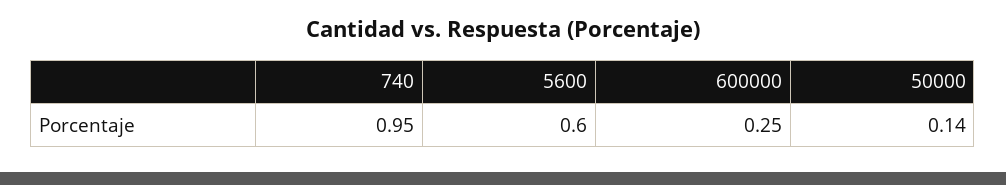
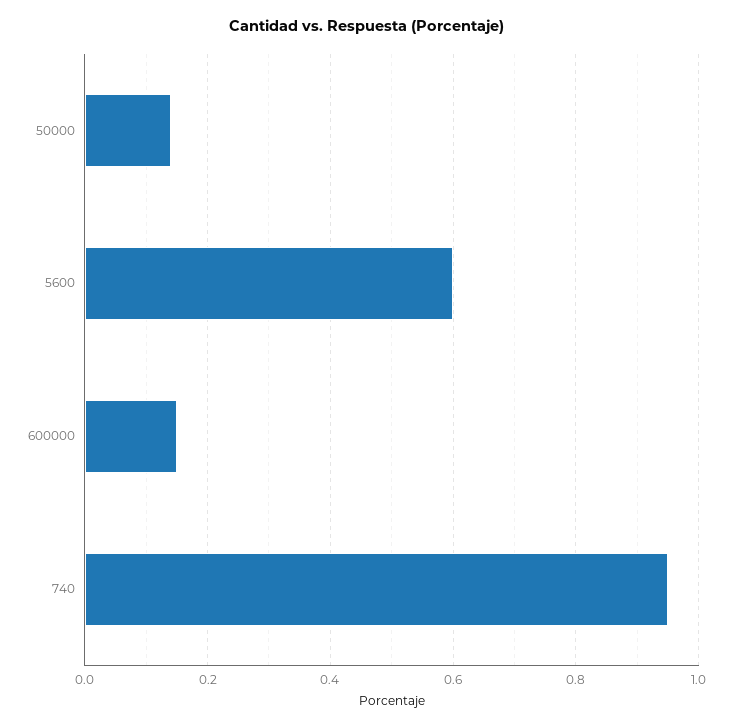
600000: 0.25 -> 0.15

